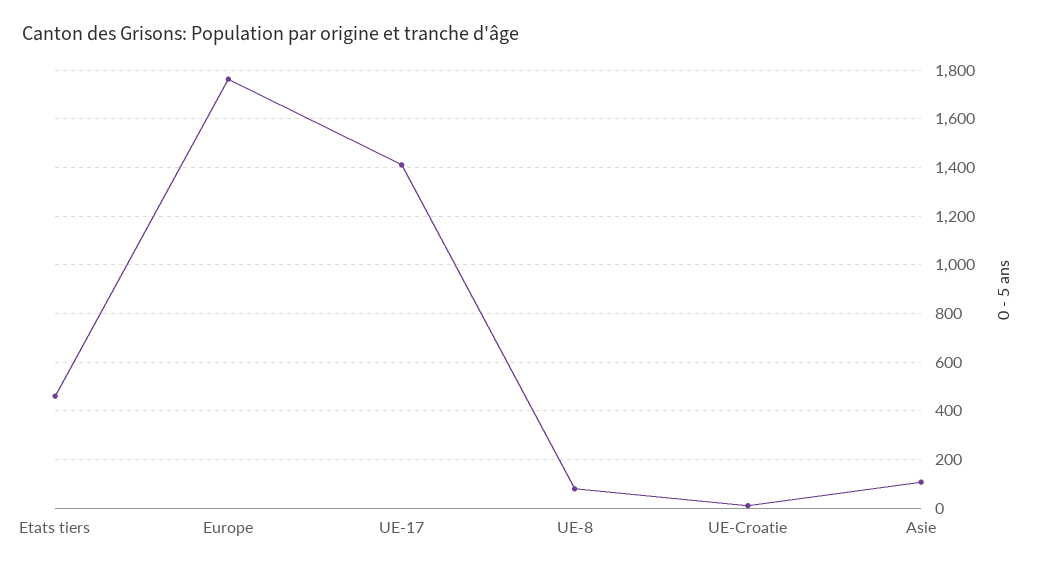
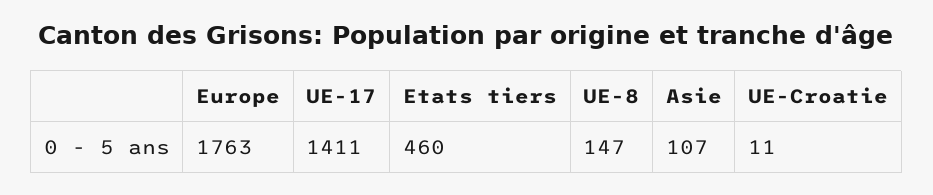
UE-8: 75 -> 147

